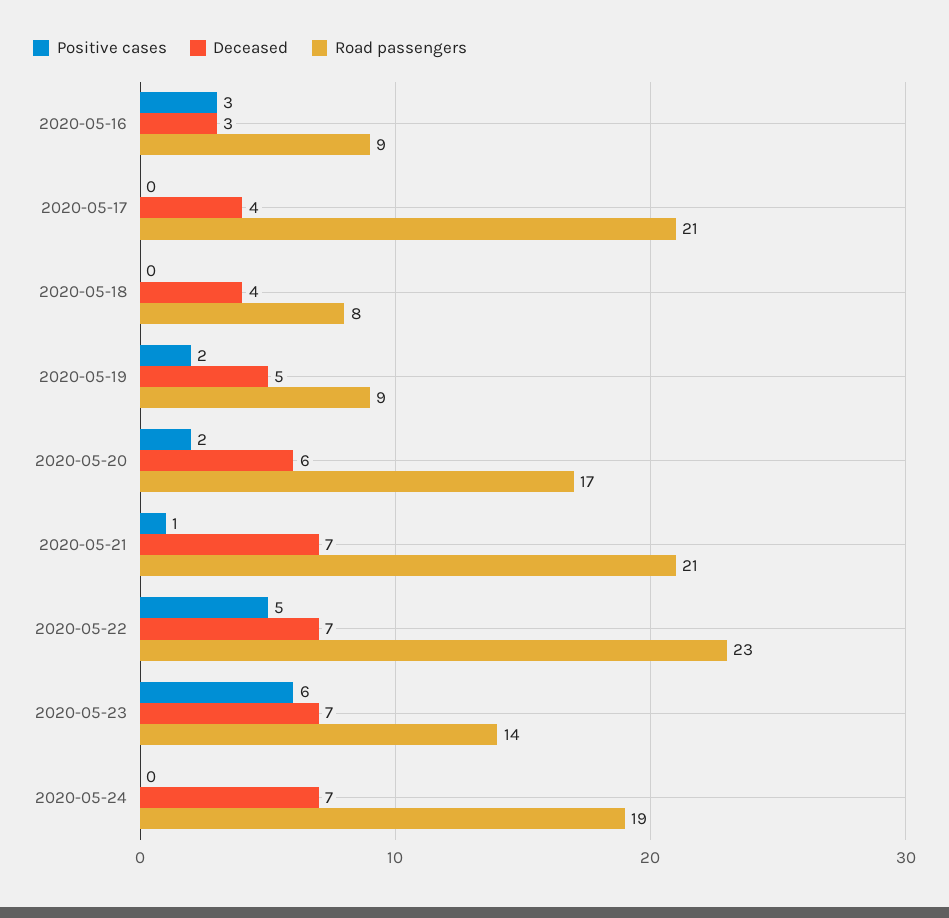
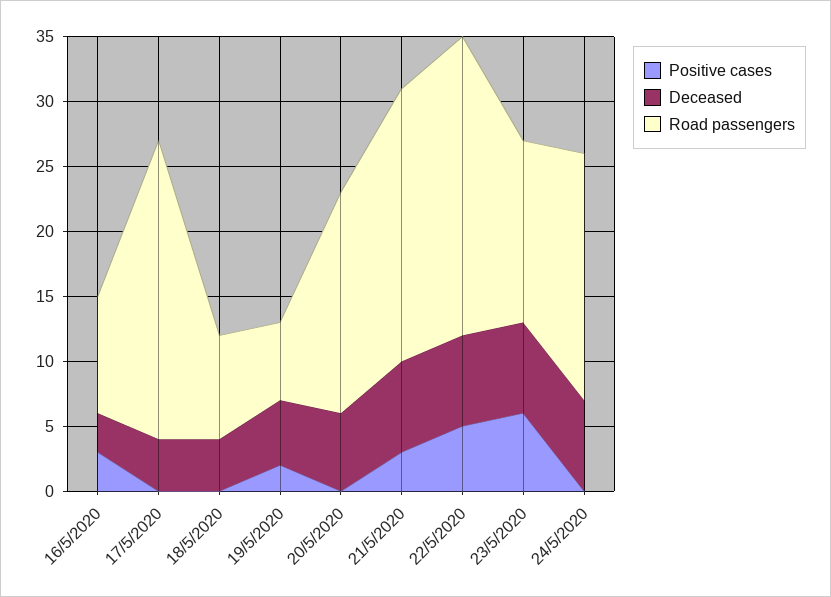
Road passengers, 2020-05-17: 21 -> 23
Road passengers, 2020-05-19: 9 -> 6
Positive cases, 2020-05-20: 2 -> 0
Positive cases, 2020-05-21: 1 -> 3

